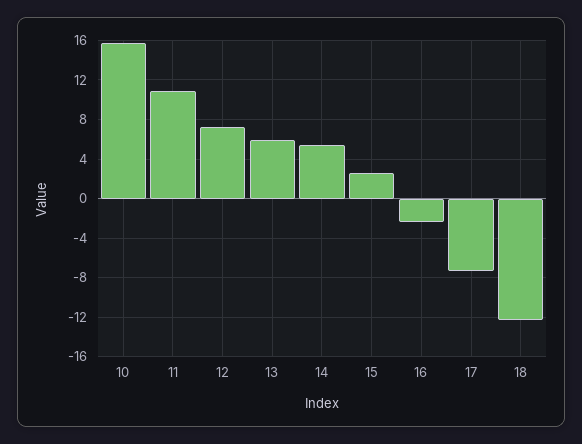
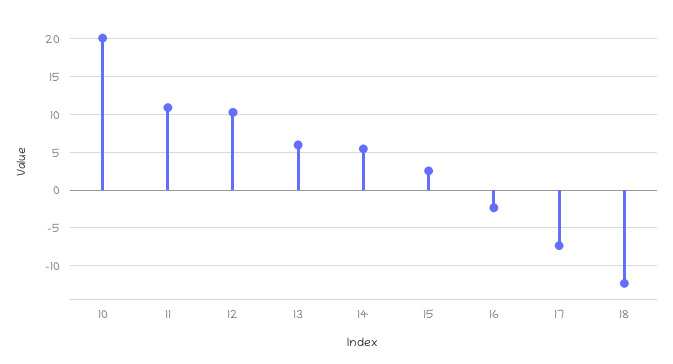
10: 16 -> 20
12: 7 -> 10

